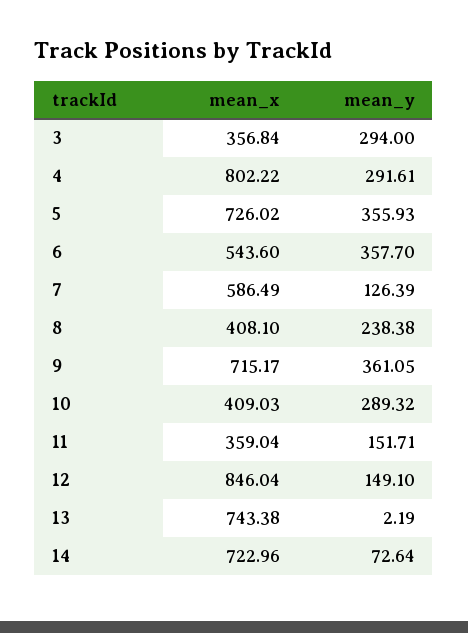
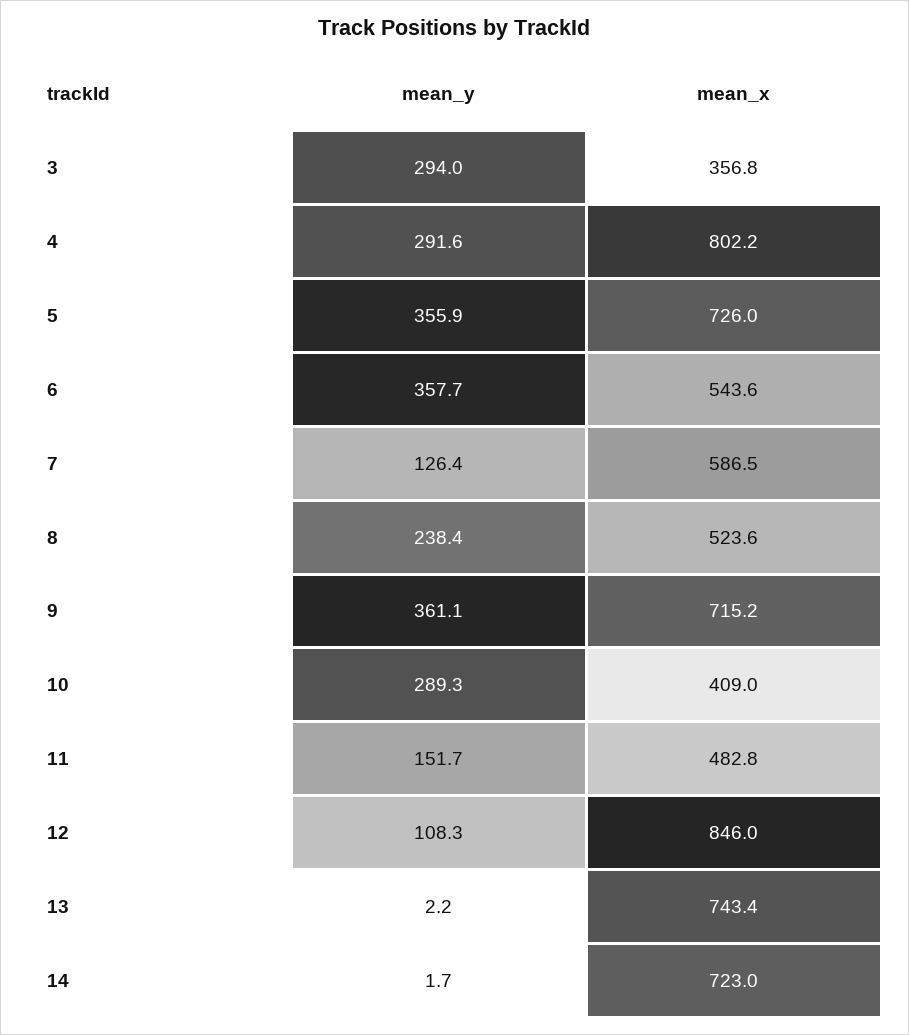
mean_x, 8: 408.1 -> 523.6
mean_x, 11: 359.04 -> 482.8
mean_y, 12: 149.1 -> 108.3
mean_y, 14: 72.64 -> 1.7

